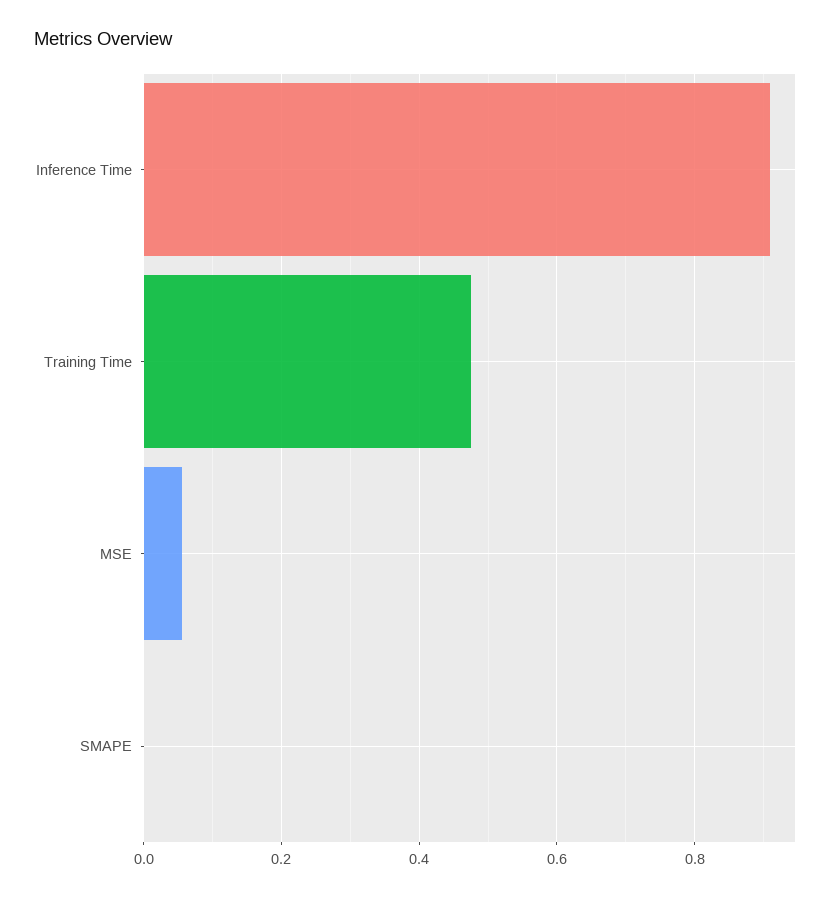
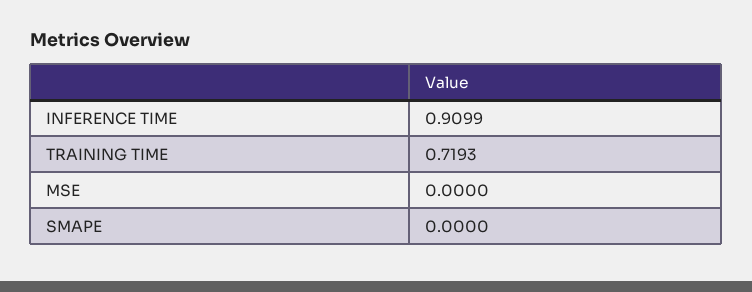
Training Time: 0.48 -> 0.7193
MSE: 0.06 -> 0

